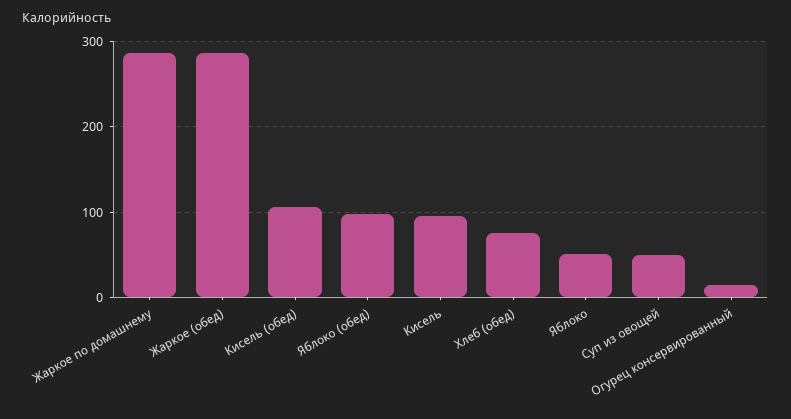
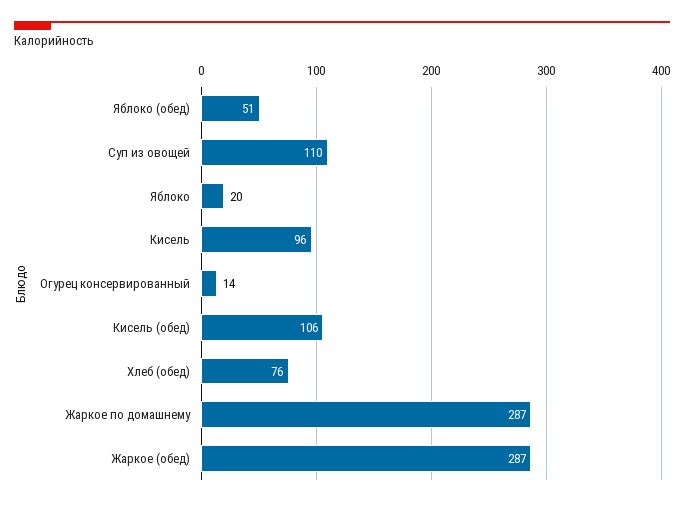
Яблоко (обед): 100 -> 51
Яблоко: 50 -> 20
Суп из овощей: 50 -> 110

